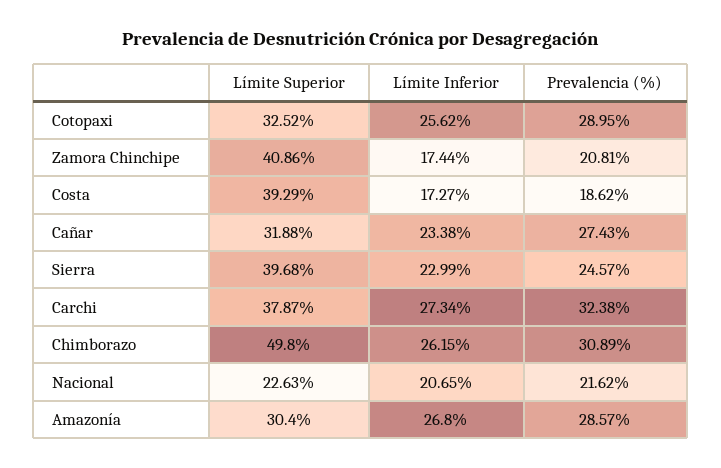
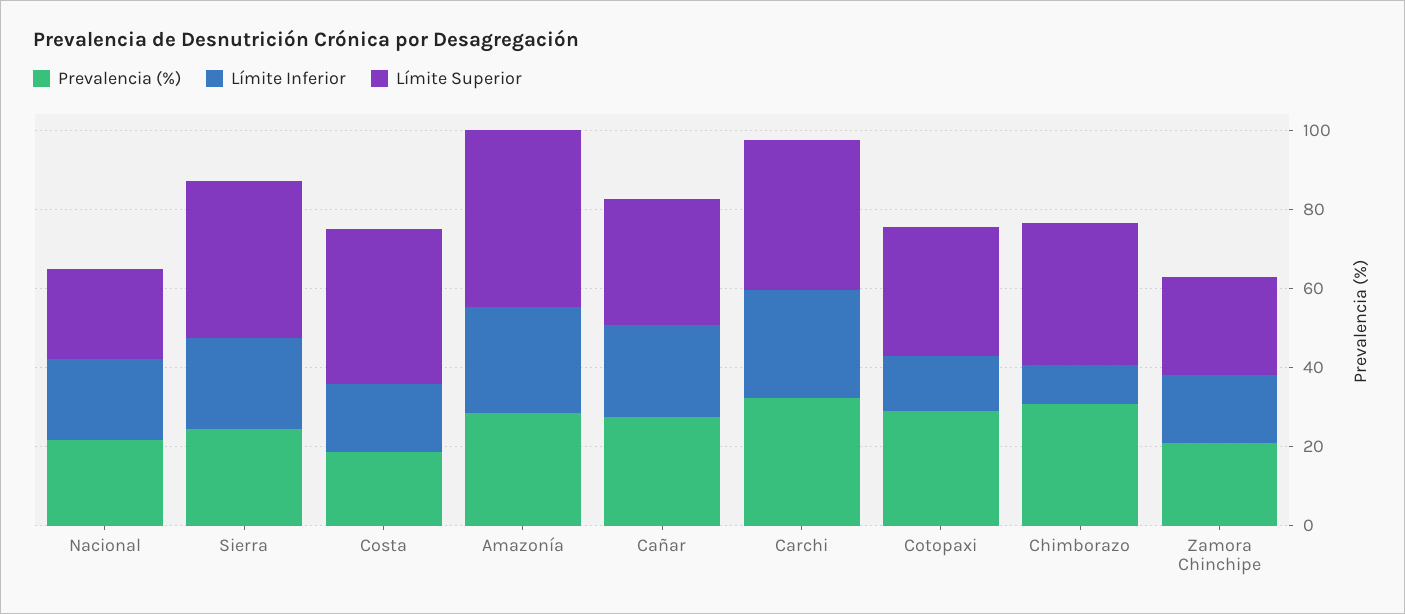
Límite Inferior, Cotopaxi: 25.62 -> 15
Límite Superior, Zamora Chinchipe: 40.86 -> 25
Límite Superior, Chimborazo: 49.8 -> 35
Límite Inferior, Chimborazo: 26.15 -> 10
Límite Superior, Amazonía: 30.4 -> 45

